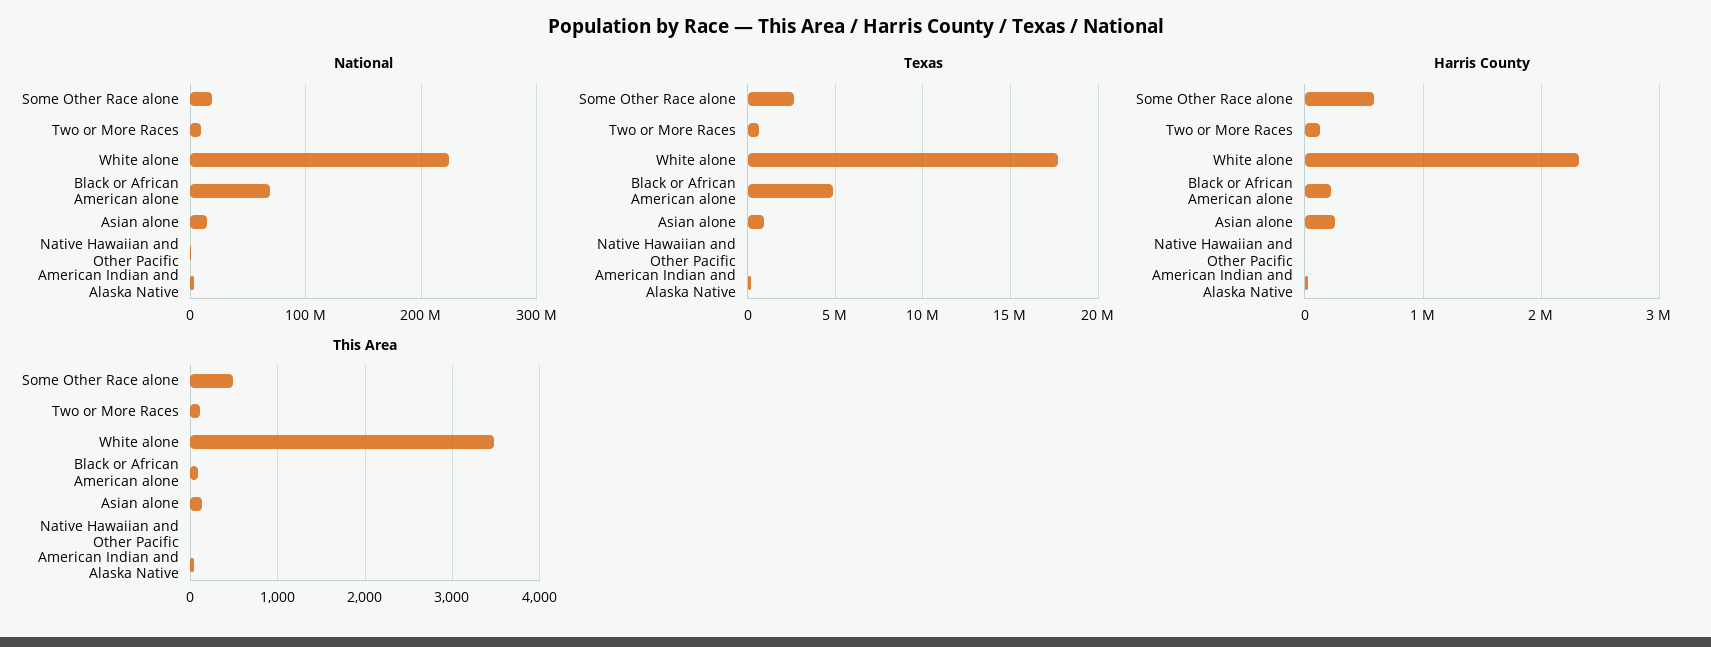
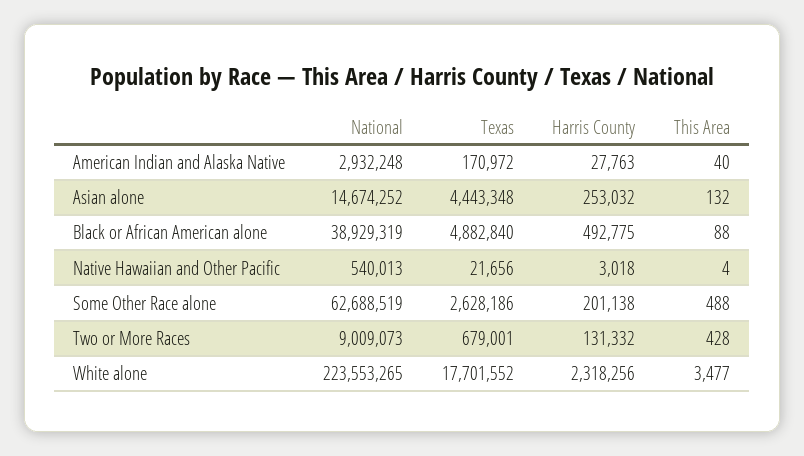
National, Some Other Race alone: 20000000 -> 62688519
National, Black or African American alone: 70000000 -> 38929319
Texas, Asian alone: 1000000 -> 4443348
Harris County, Some Other Race alone: 600000 -> 201138
Harris County, Black or African American alone: 200000 -> 492775
This Area, Two or More Races: 100 -> 428

